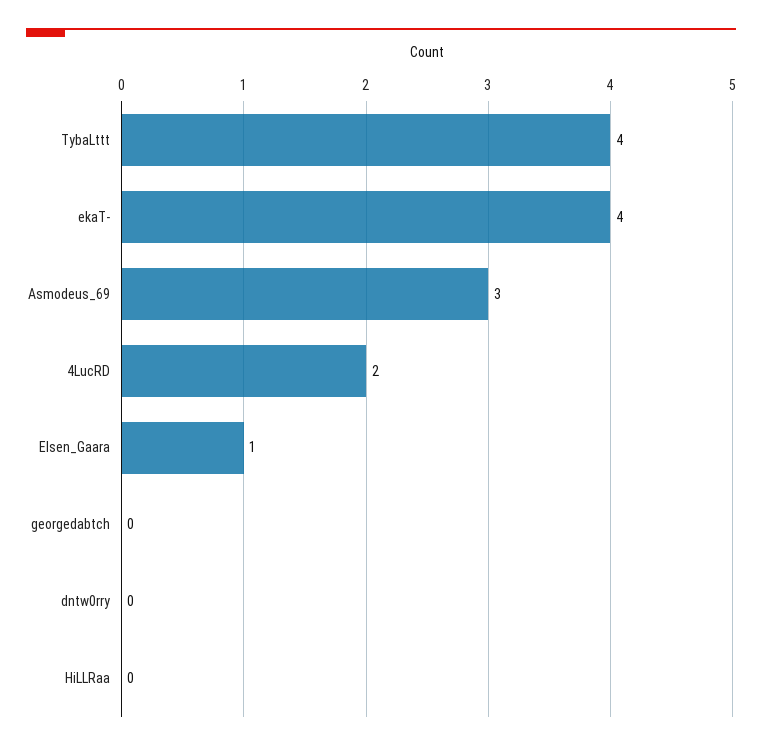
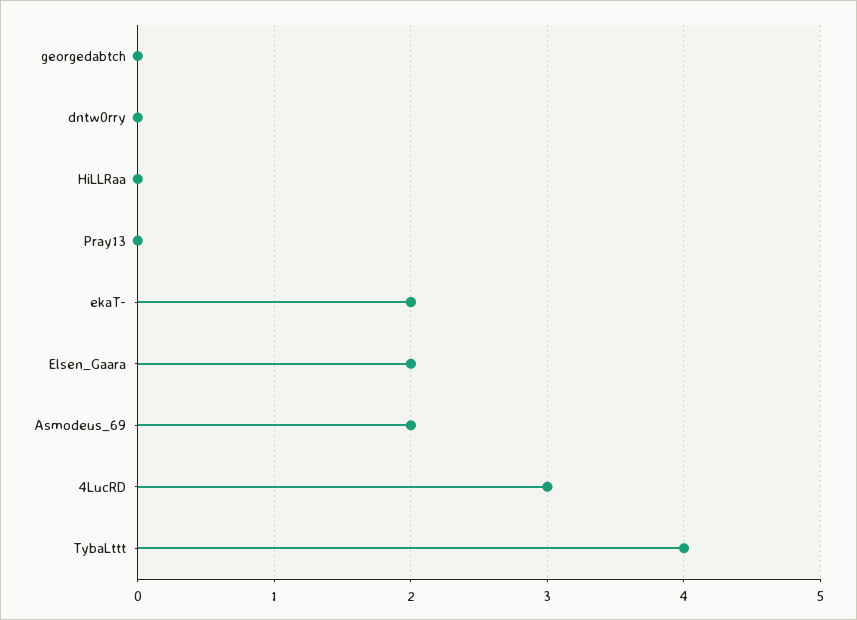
ekaT-: 4 -> 2
Asmodeus_69: 3 -> 2
4LucRD: 2 -> 3
Elsen_Gaara: 1 -> 2
Pray13: none -> 0

